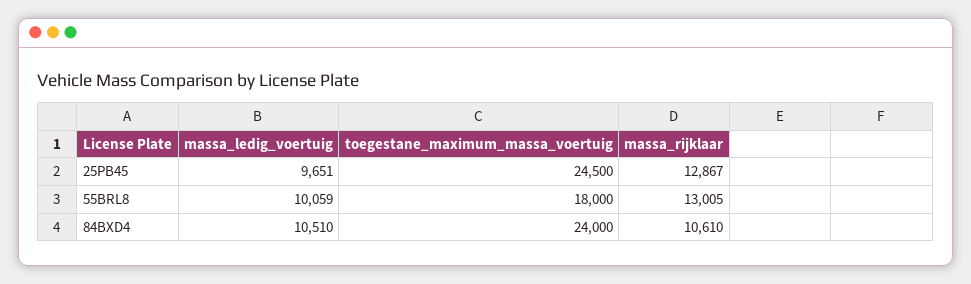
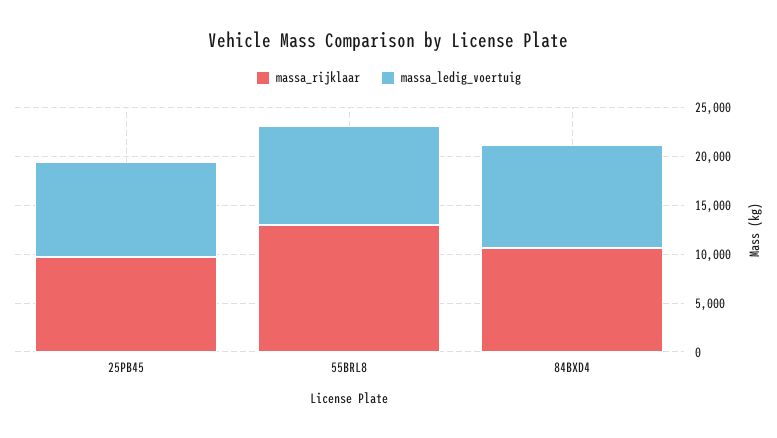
toegestane_maximum_massa_voertuig, 25PB45: 24500 -> none
massa_rijklaar, 25PB45: 12867 -> 10000
toegestane_maximum_massa_voertuig, 55BRL8: 18000 -> none
toegestane_maximum_massa_voertuig, 84BXD4: 24000 -> none

